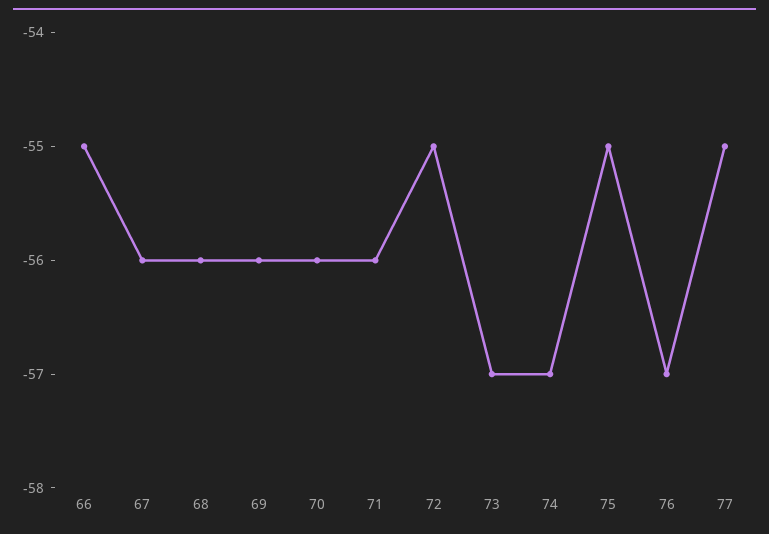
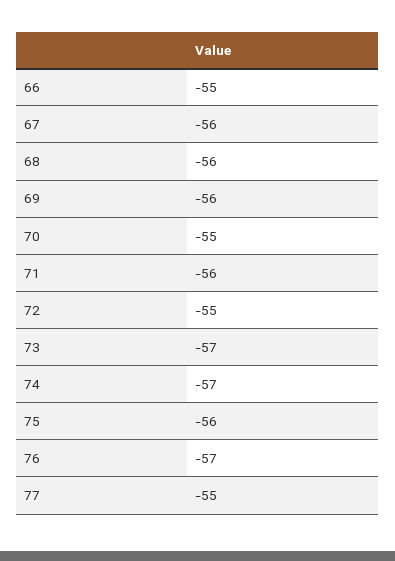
70: -56 -> -55
75: -55 -> -56

